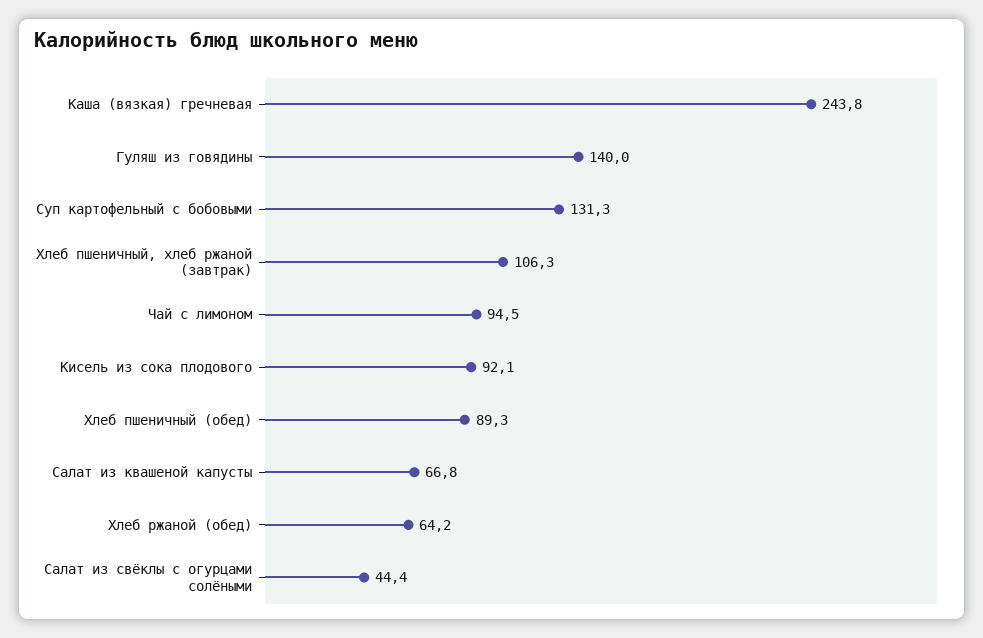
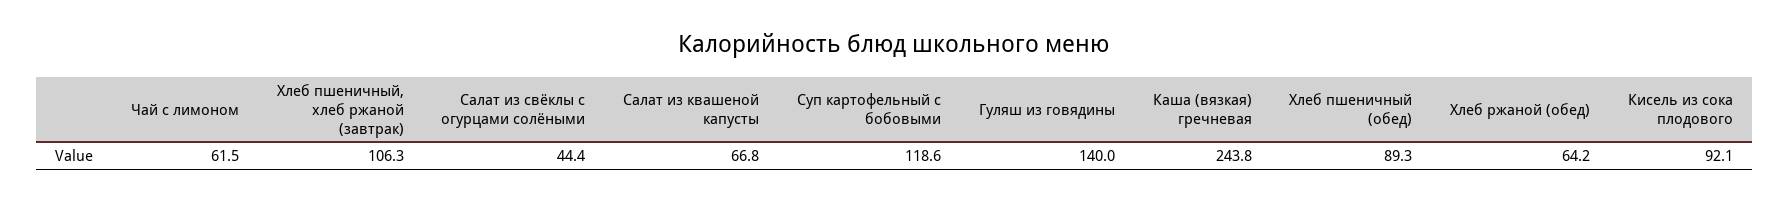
Суп картофельный с бобовыми: 131.3 -> 118.6
Чай с лимоном: 94.5 -> 61.5

